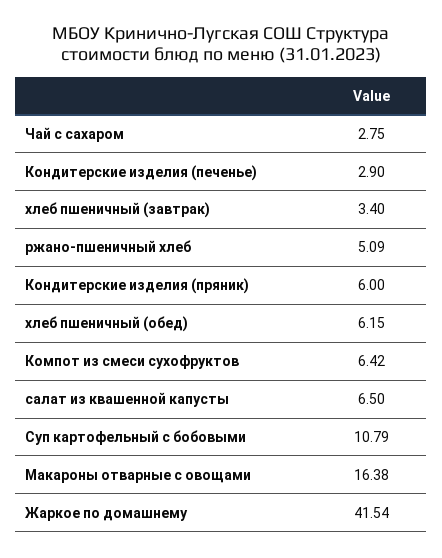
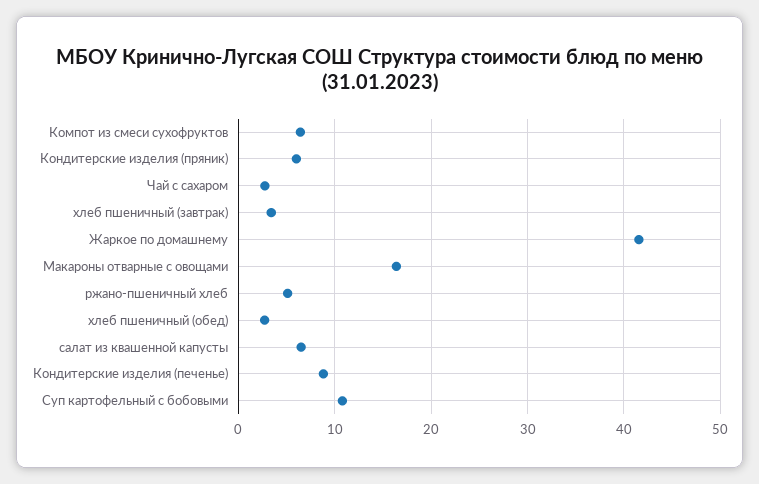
Кондитерские изделия (печенье): 2.9 -> 9
хлеб пшеничный (обед): 6.15 -> 3

